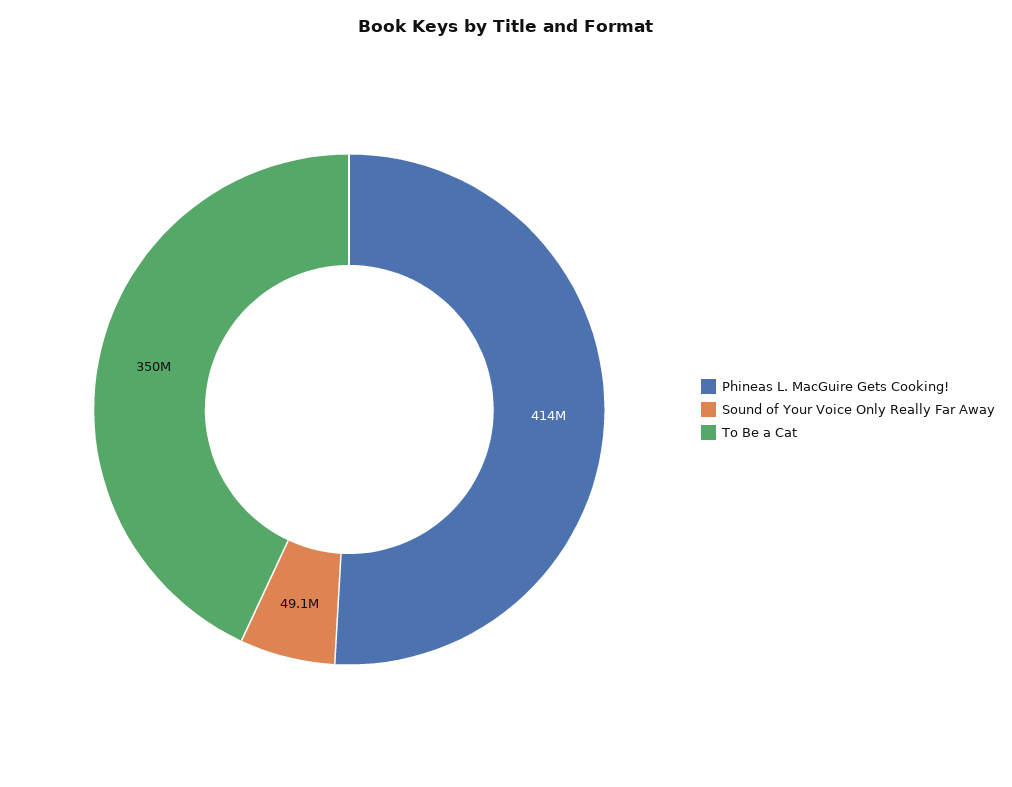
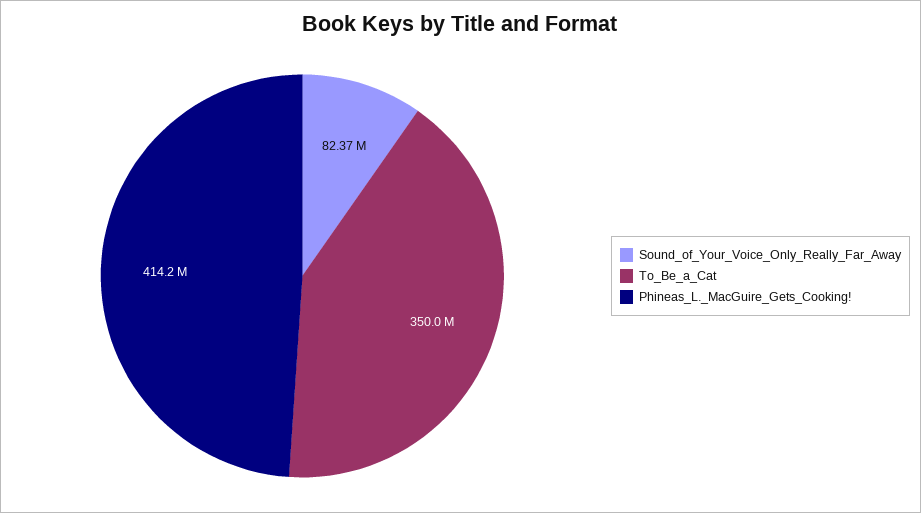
Sound of Your Voice Only Really Far Away: 49100000 -> 82370000

